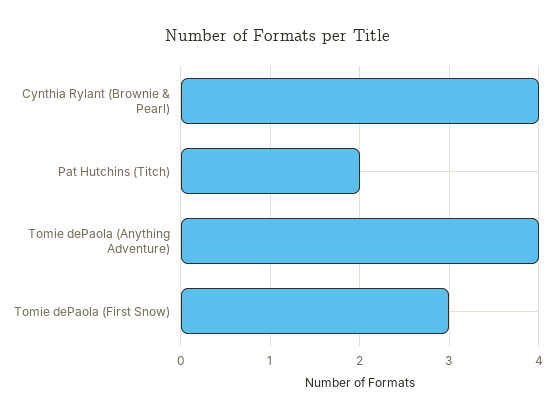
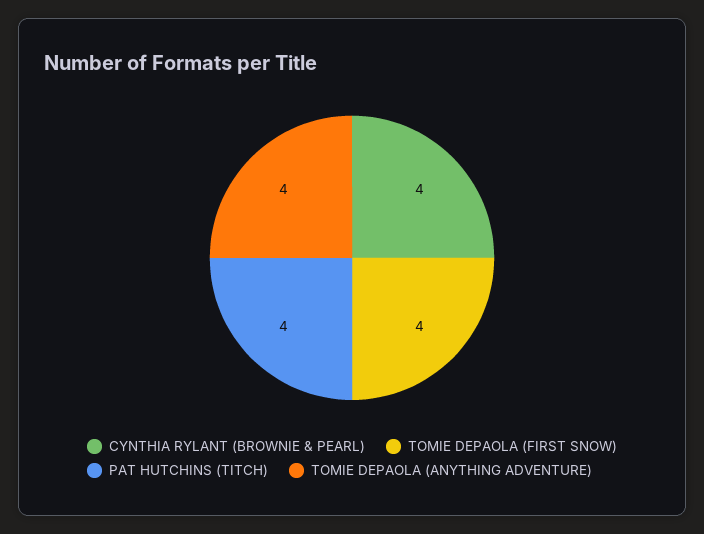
Pat Hutchins (Titch): 2 -> 4
Tomie dePaola (First Snow): 3 -> 4

